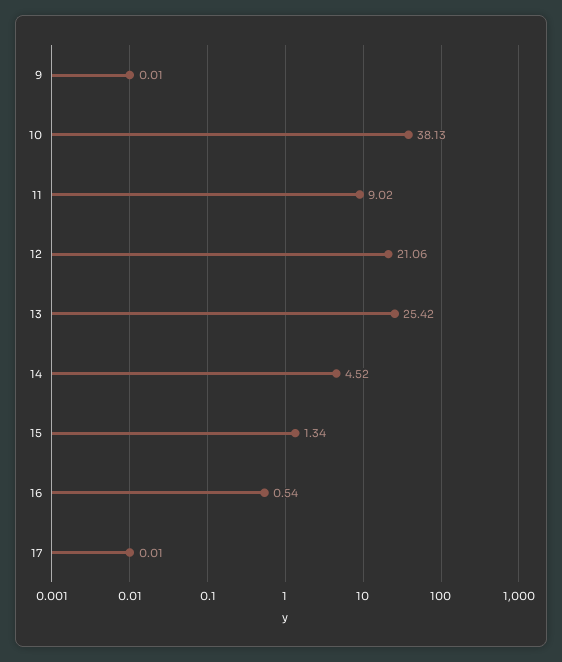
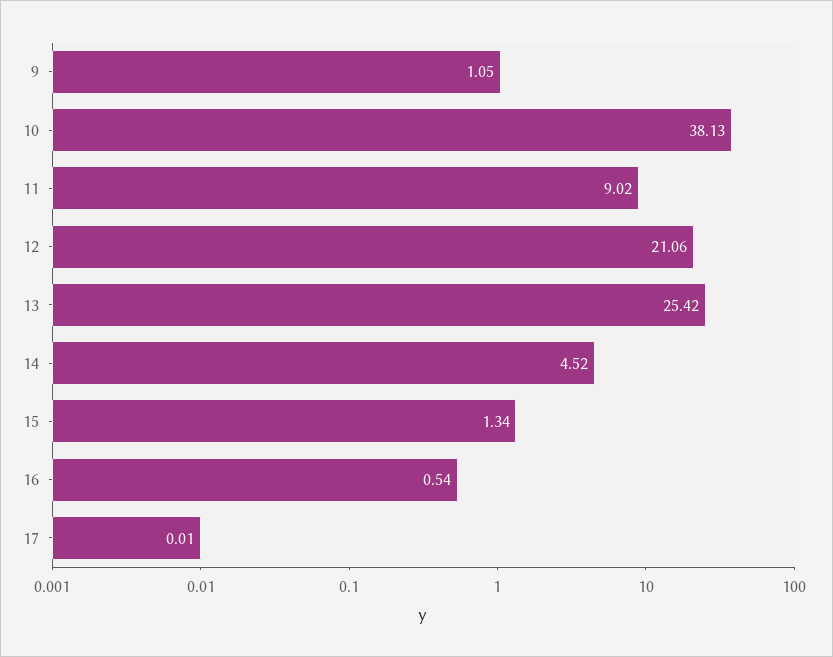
9: 0.01 -> 1.05

